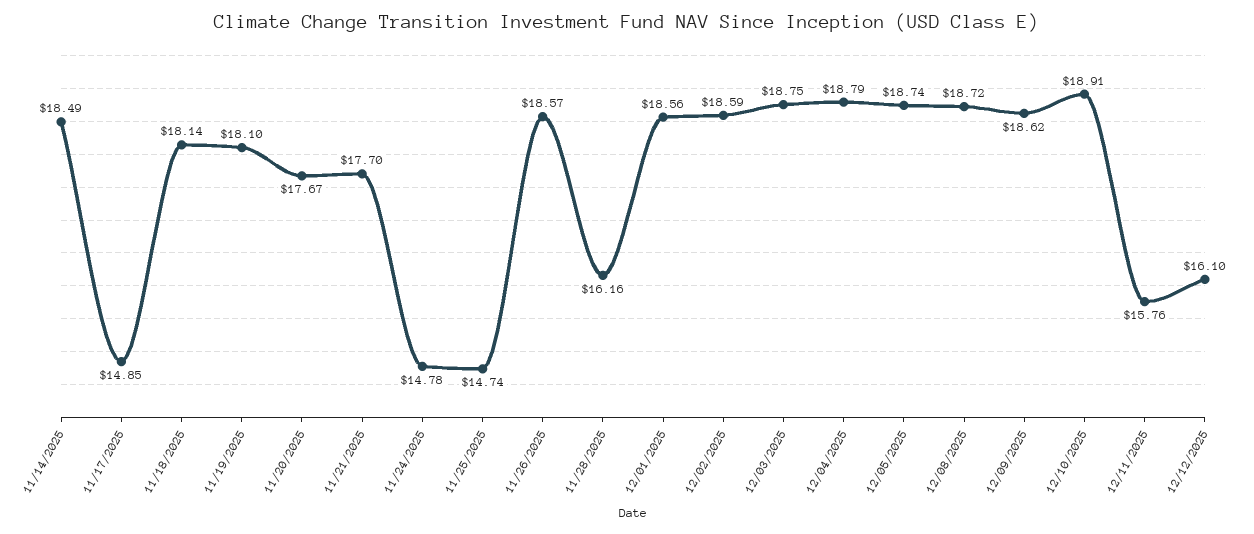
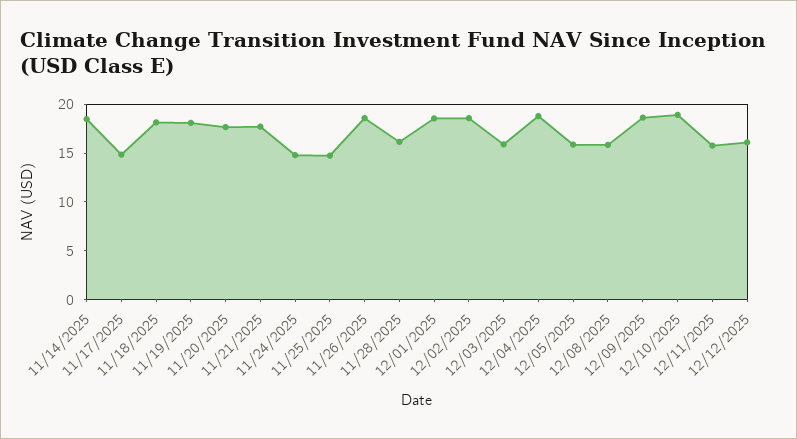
12/03/2025: 18.75 -> 16
12/05/2025: 18.74 -> 16
12/08/2025: 18.72 -> 16

